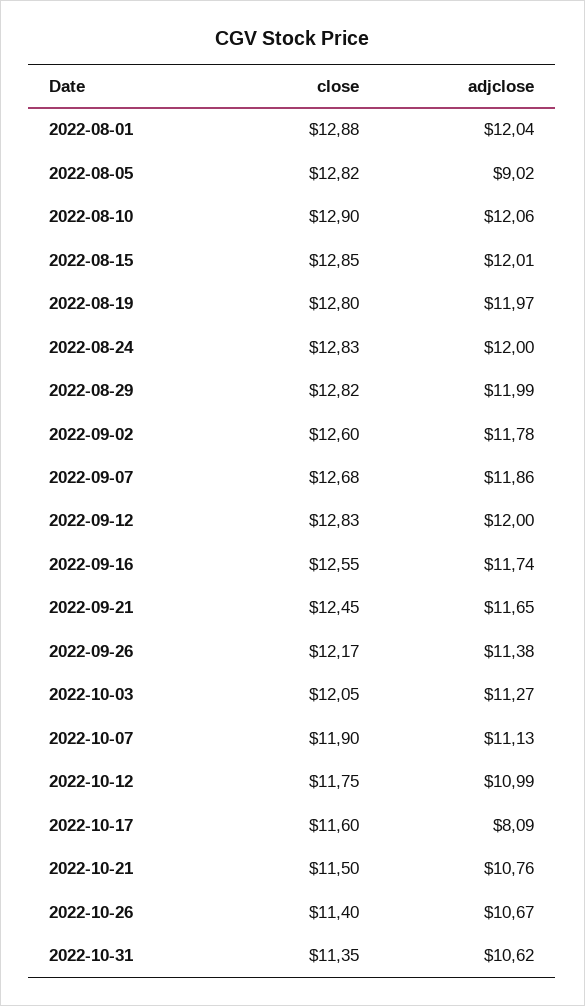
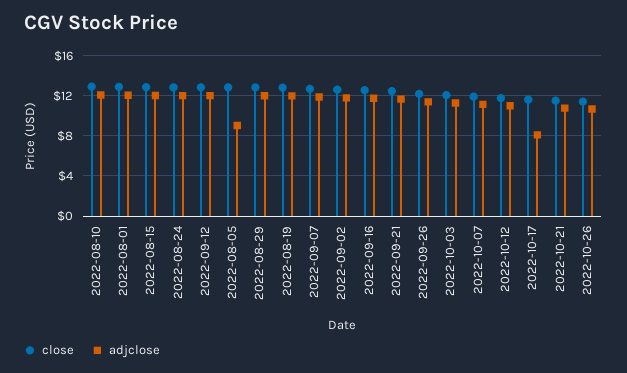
close, 2022-10-31: 11.35 -> none
adjclose, 2022-10-31: 10.62 -> none

